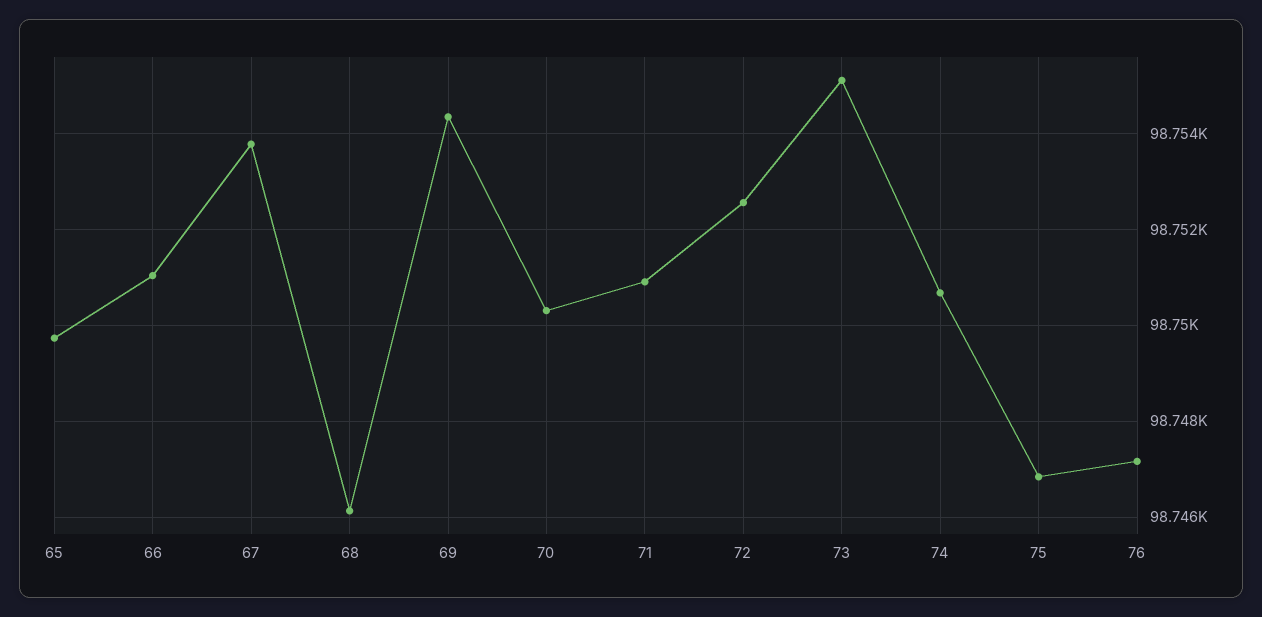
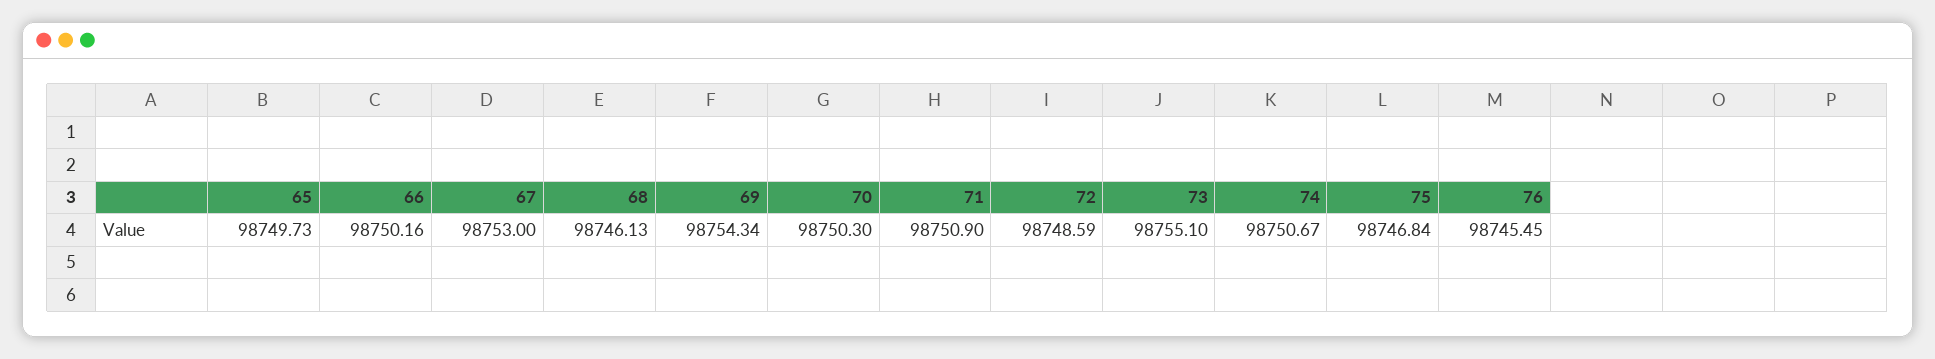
66: 98751 -> 98750.16
67: 98753.8 -> 98753
72: 98752.6 -> 98748.59
76: 98747.2 -> 98745.45

